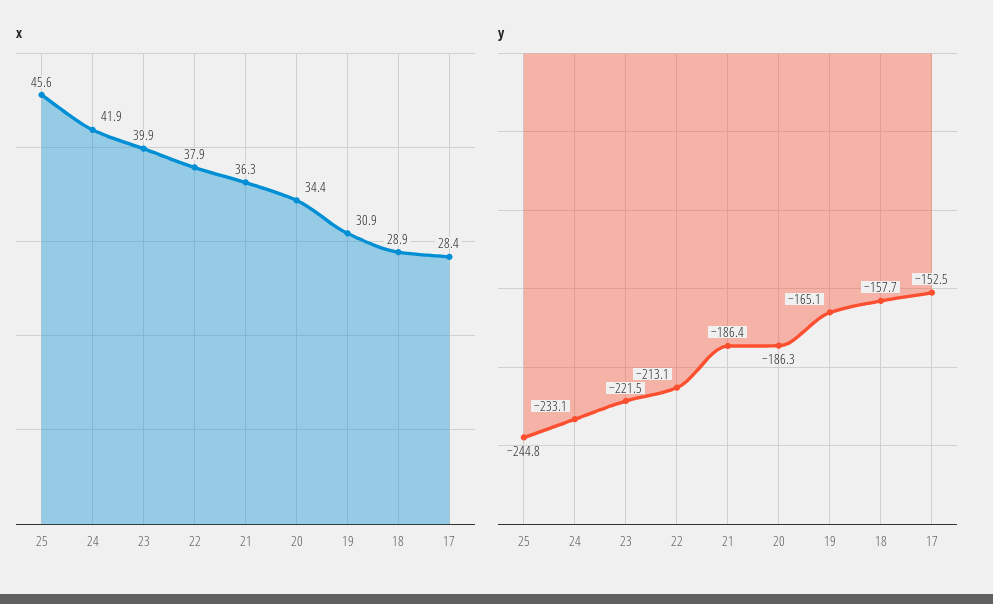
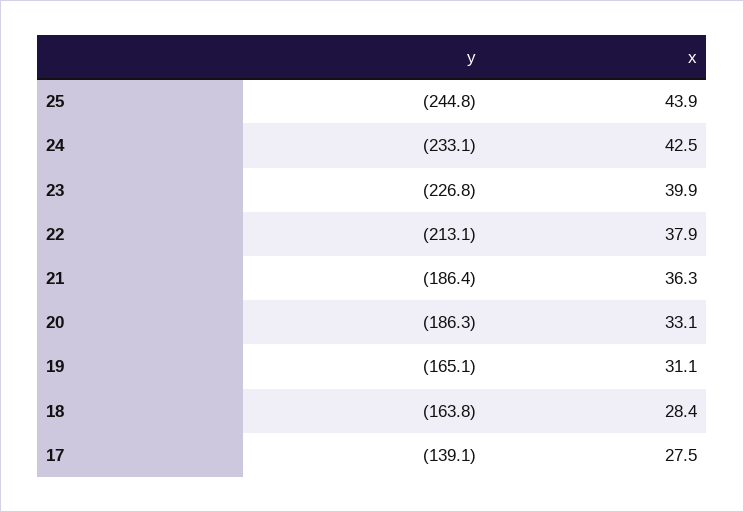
x, 25: 45.6 -> 43.9
x, 24: 41.9 -> 42.5
x, 20: 34.4 -> 33.1
x, 19: 30.9 -> 31.1
x, 18: 28.9 -> 28.4
x, 17: 28.4 -> 27.5
y, 23: -221.5 -> -226.8
y, 18: -157.7 -> -163.8
y, 17: -152.5 -> -139.1

